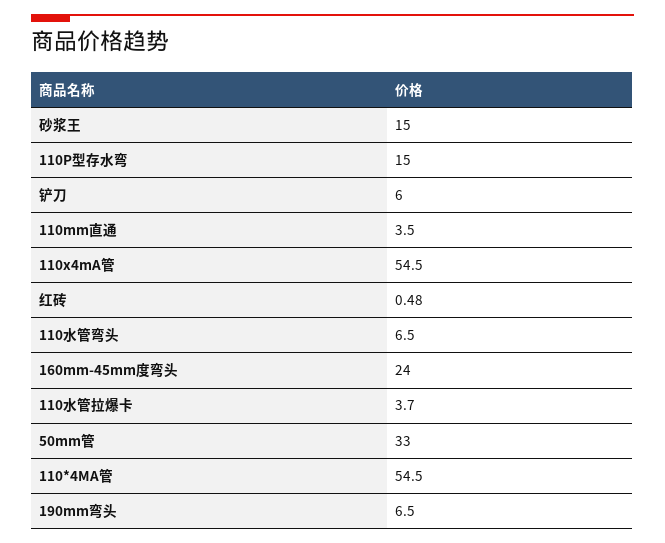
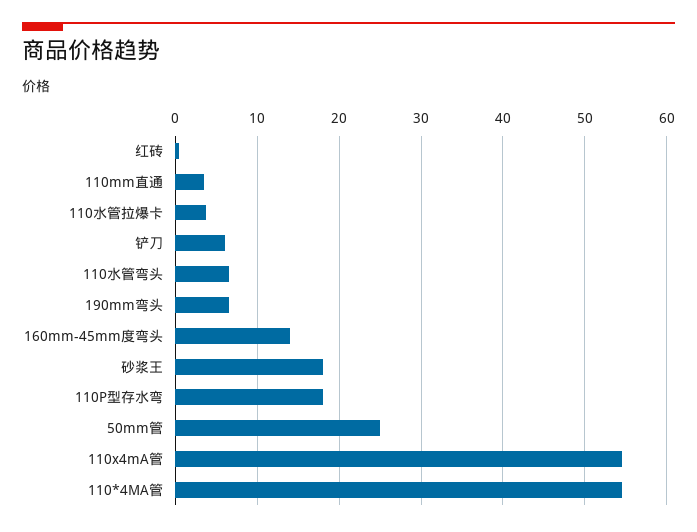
砂浆王: 15 -> 18
110P型存水弯: 15 -> 18
160mm-45mm度弯头: 24 -> 14
50mm管: 33 -> 25

